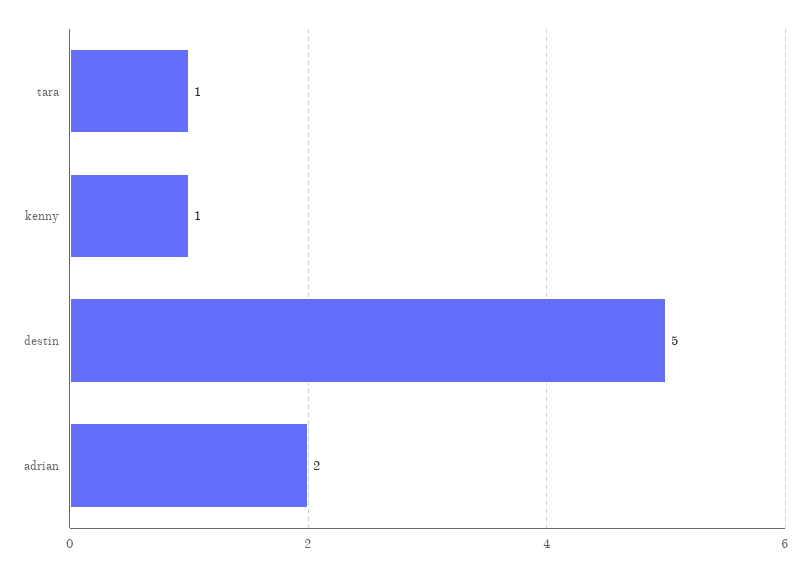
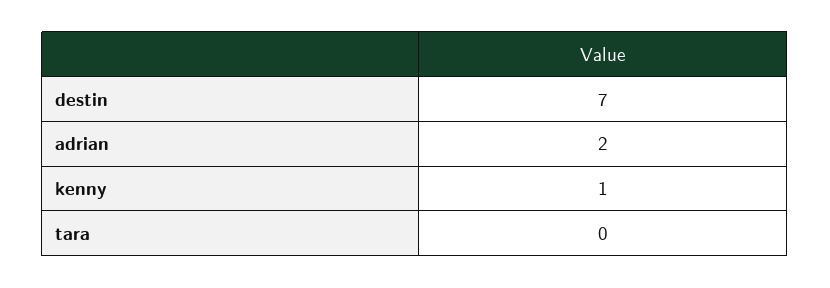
tara: 1 -> 0
destin: 5 -> 7

